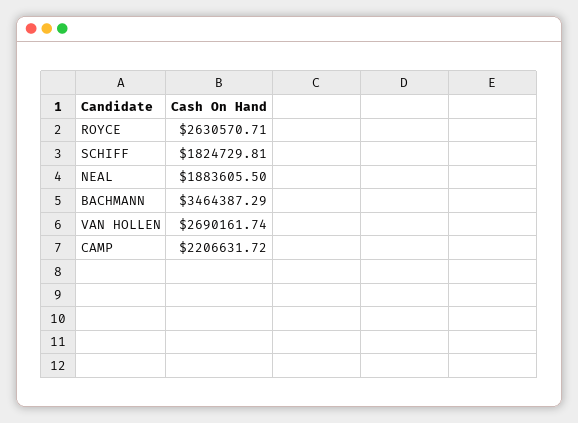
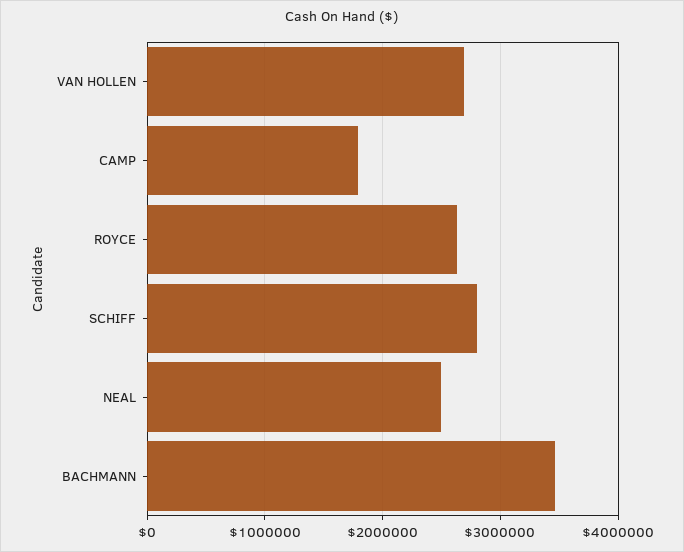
SCHIFF: 1824729.81 -> 2800000
NEAL: 1883605.5 -> 2500000
CAMP: 2206631.72 -> 1800000

